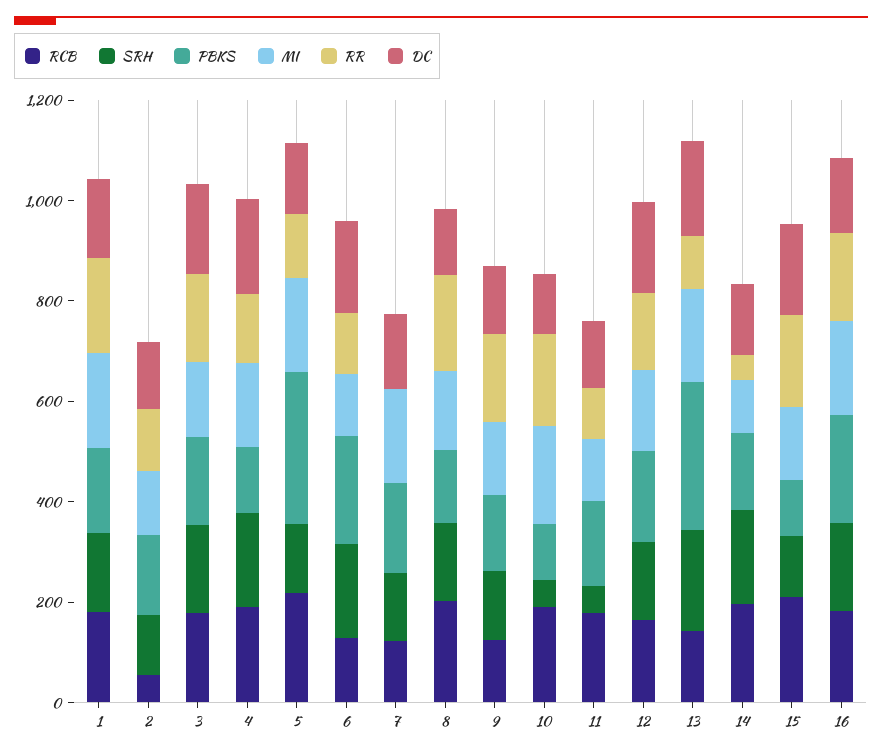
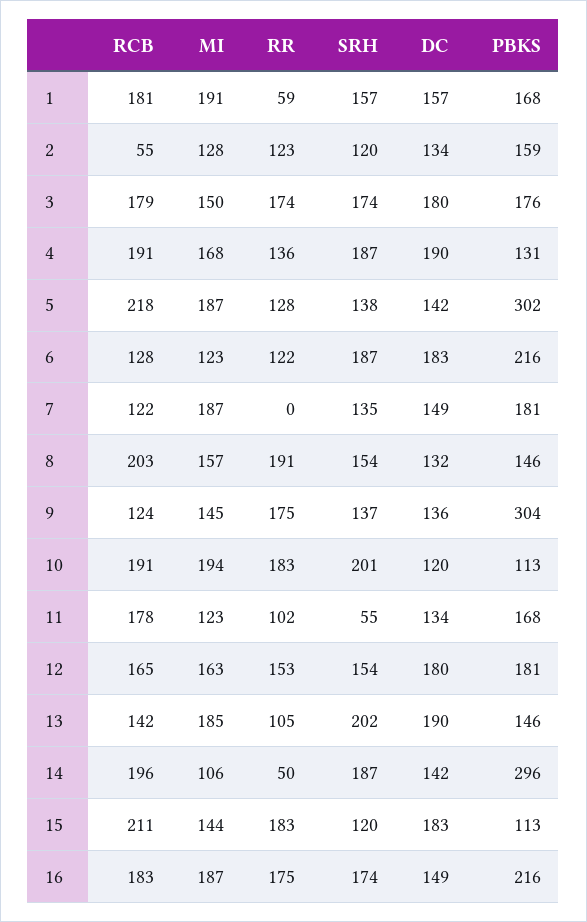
RR, 1: 200 -> 59
PBKS, 9: 150 -> 304
SRH, 10: 50 -> 201
PBKS, 13: 300 -> 146
PBKS, 14: 150 -> 296

